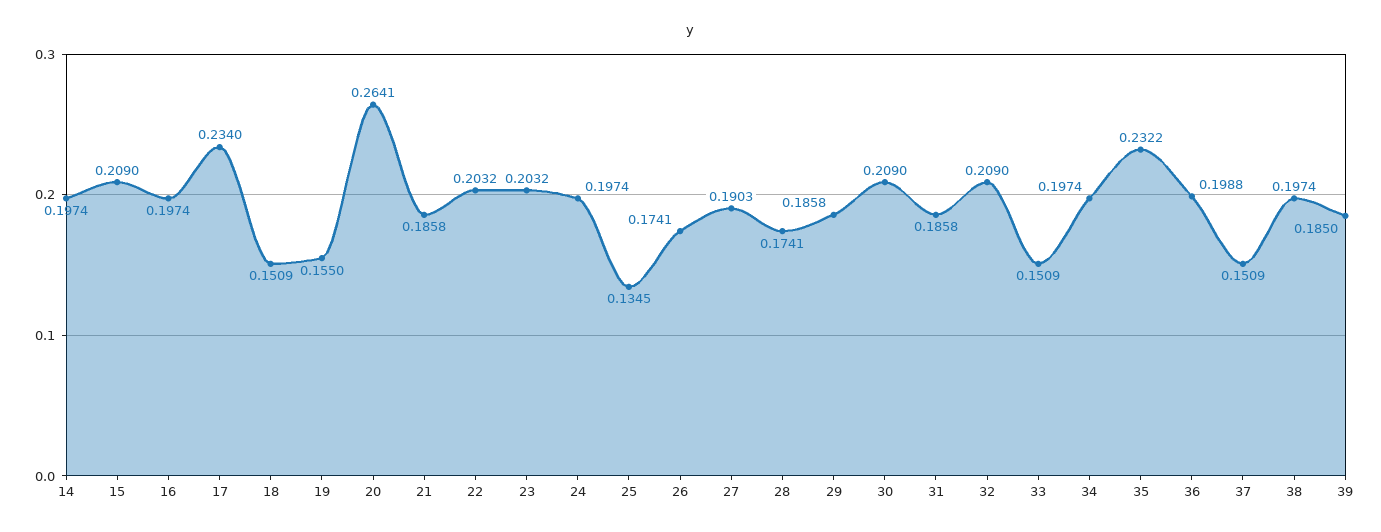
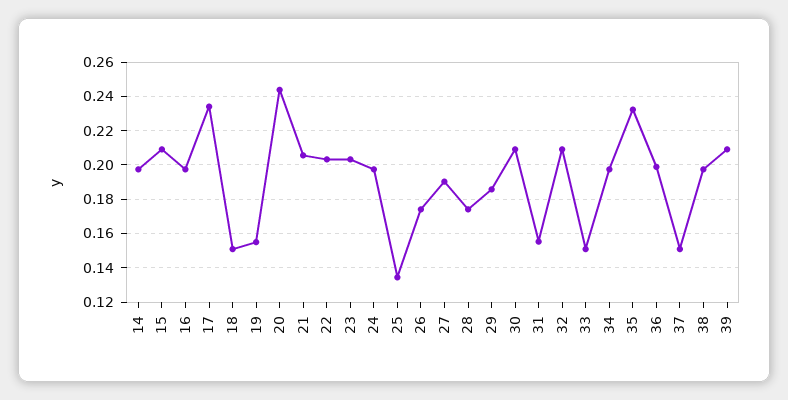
20: 0.2641 -> 0.245
21: 0.1858 -> 0.205
31: 0.1858 -> 0.155
39: 0.185 -> 0.21

